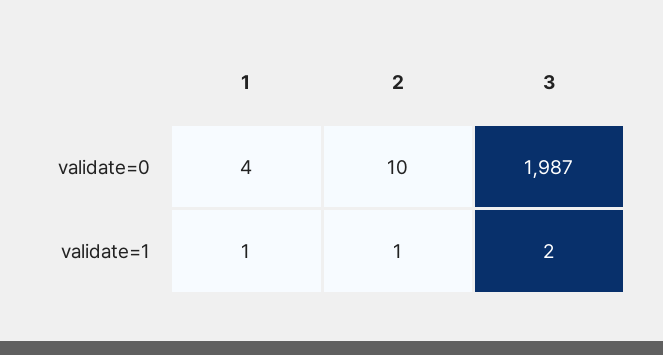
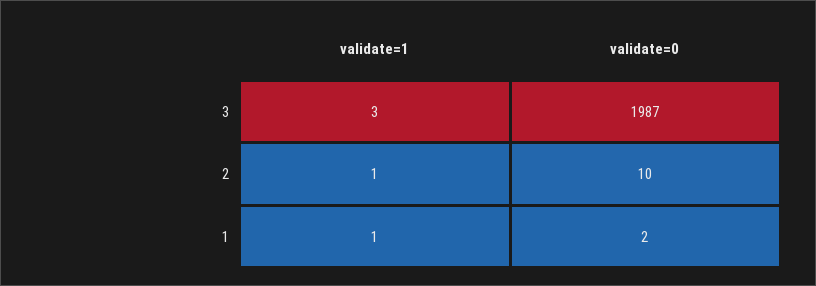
1, validate=0: 4 -> 2
3, validate=1: 2 -> 3

